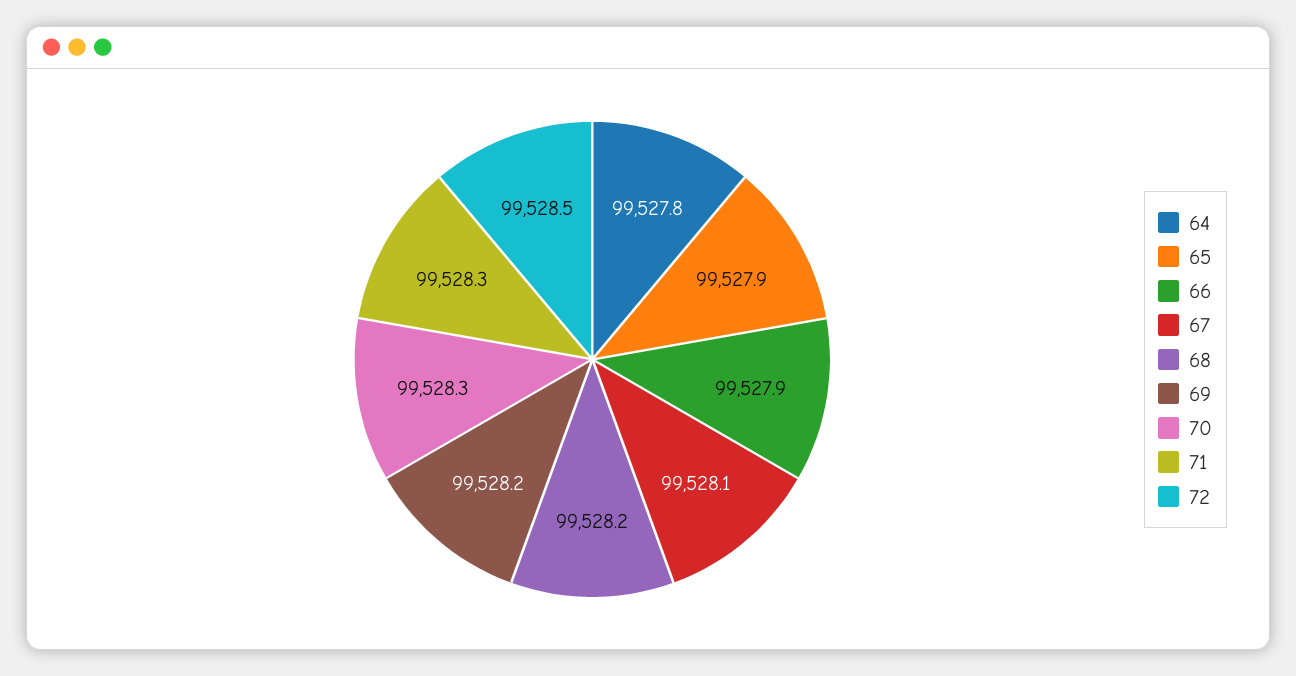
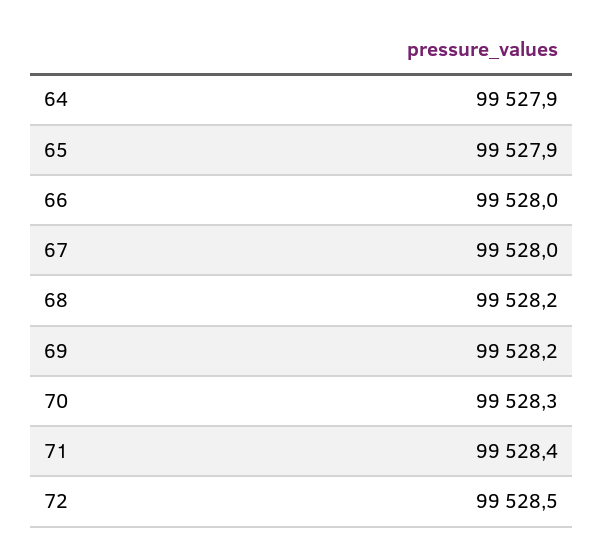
64: 99527.8 -> 99527.9
66: 99527.9 -> 99528
67: 99528.1 -> 99528
71: 99528.3 -> 99528.4

